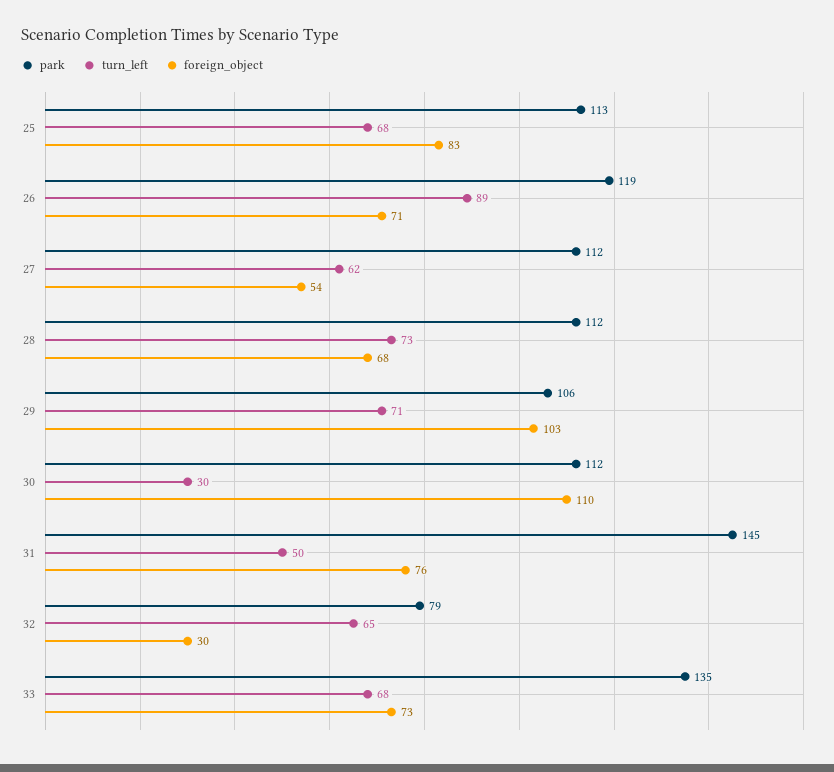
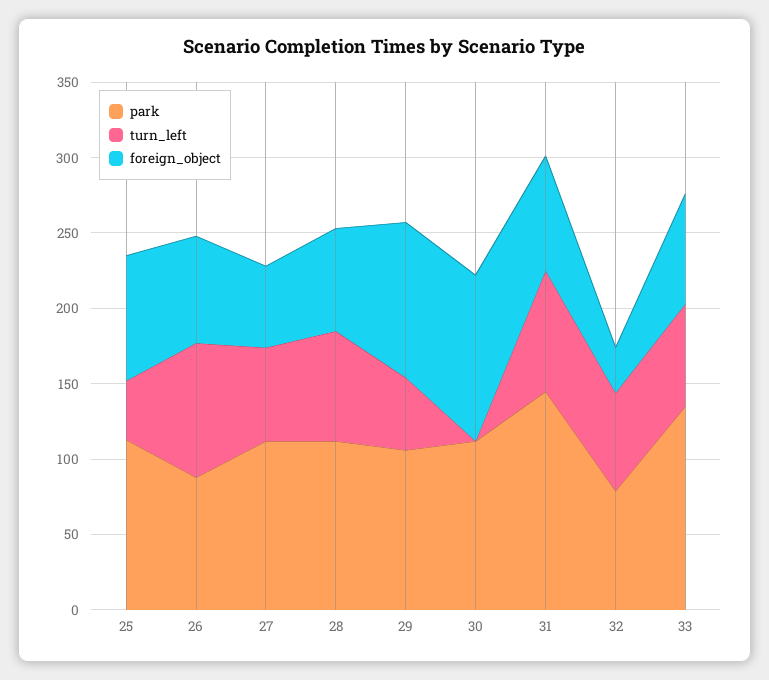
turn_left, 25: 68 -> 40
park, 26: 119 -> 90
turn_left, 29: 71 -> 50
turn_left, 30: 30 -> 0
turn_left, 31: 50 -> 80

